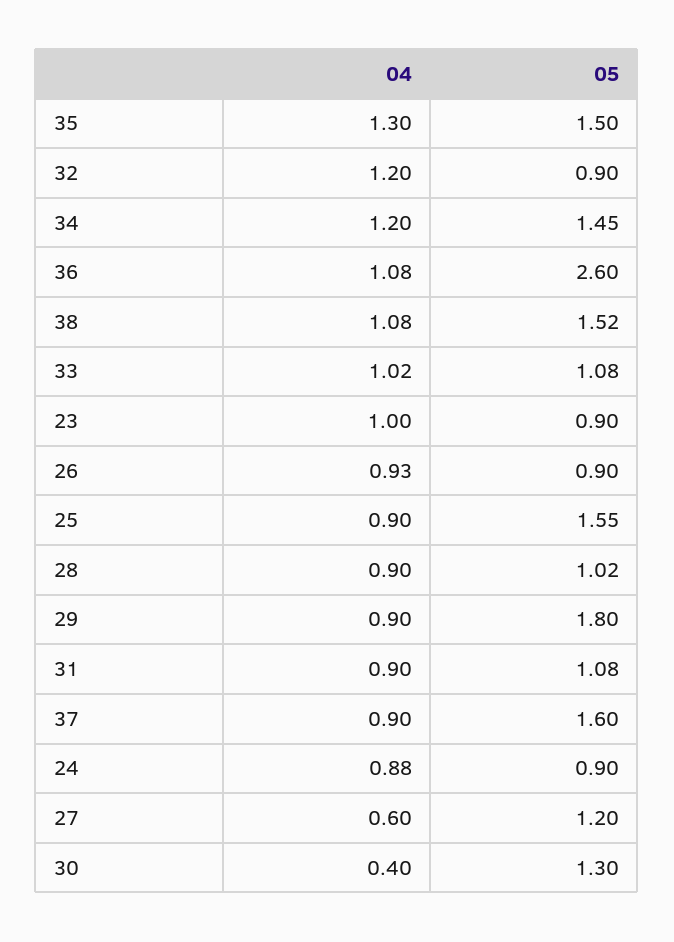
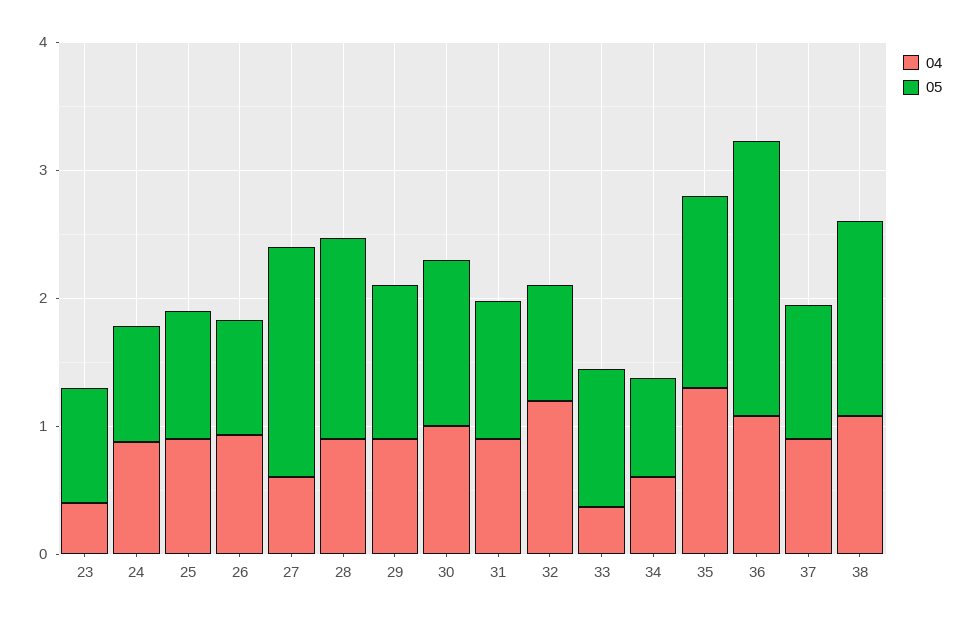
04, 34: 1.2 -> 0.6
05, 34: 1.45 -> 0.8
05, 36: 2.6 -> 2.2
04, 33: 1.02 -> 0.4
04, 23: 1 -> 0.4
05, 25: 1.55 -> 1
05, 28: 1.02 -> 1.6
05, 29: 1.8 -> 1.2
05, 37: 1.6 -> 1
05, 27: 1.2 -> 1.8
04, 30: 0.4 -> 1

